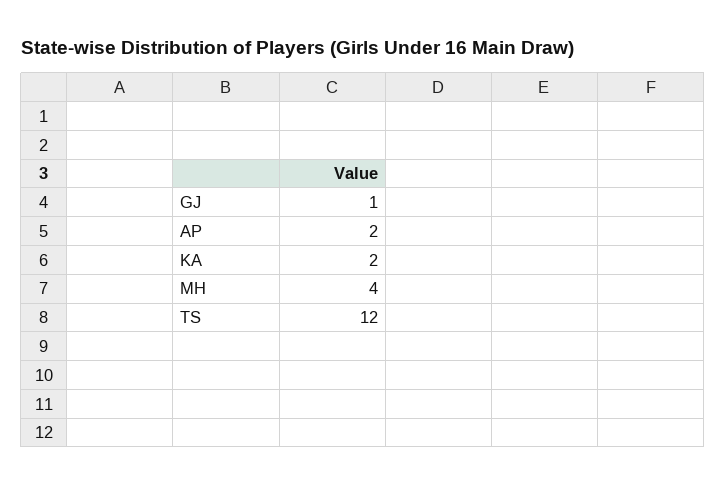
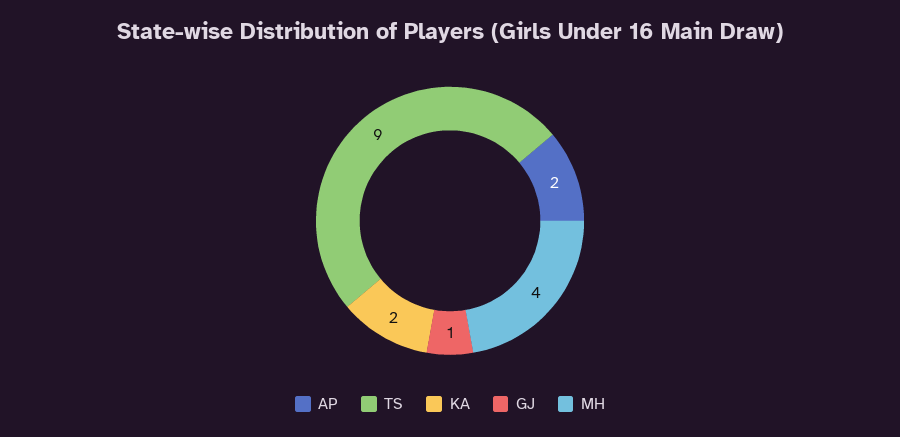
TS: 12 -> 9

